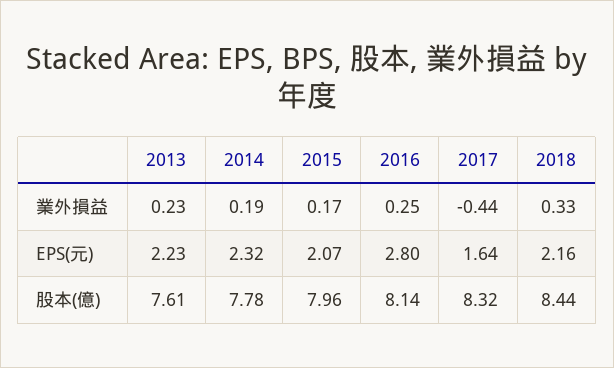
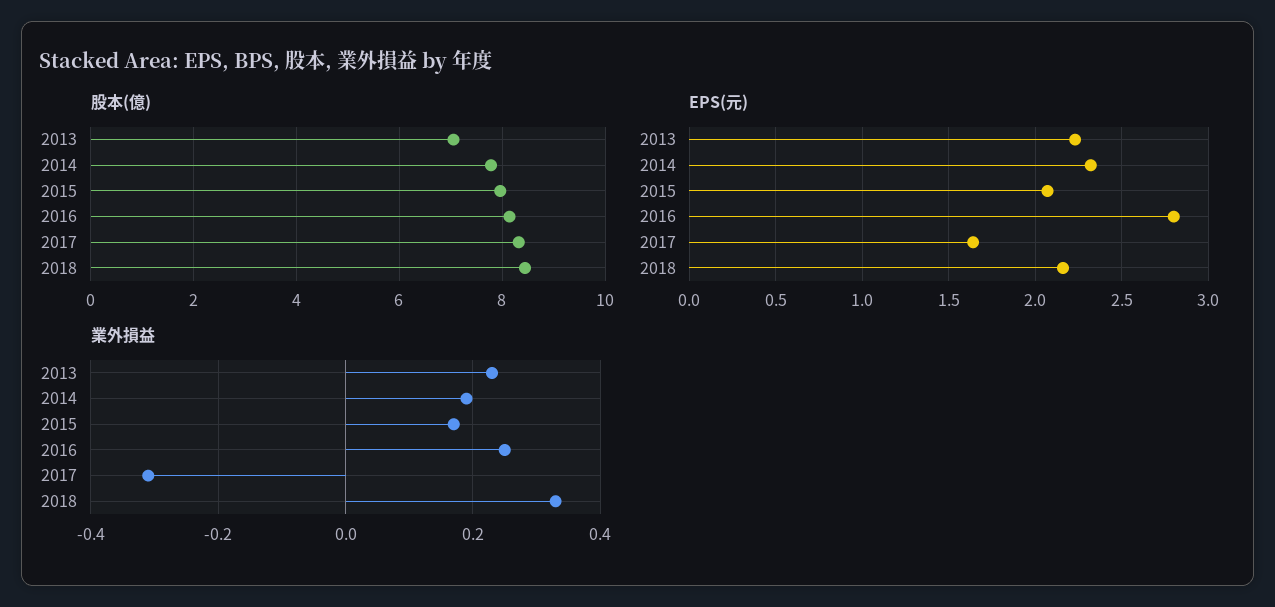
業外損益, 2017: -0.44 -> -0.3
股本(億), 2013: 7.61 -> 7

